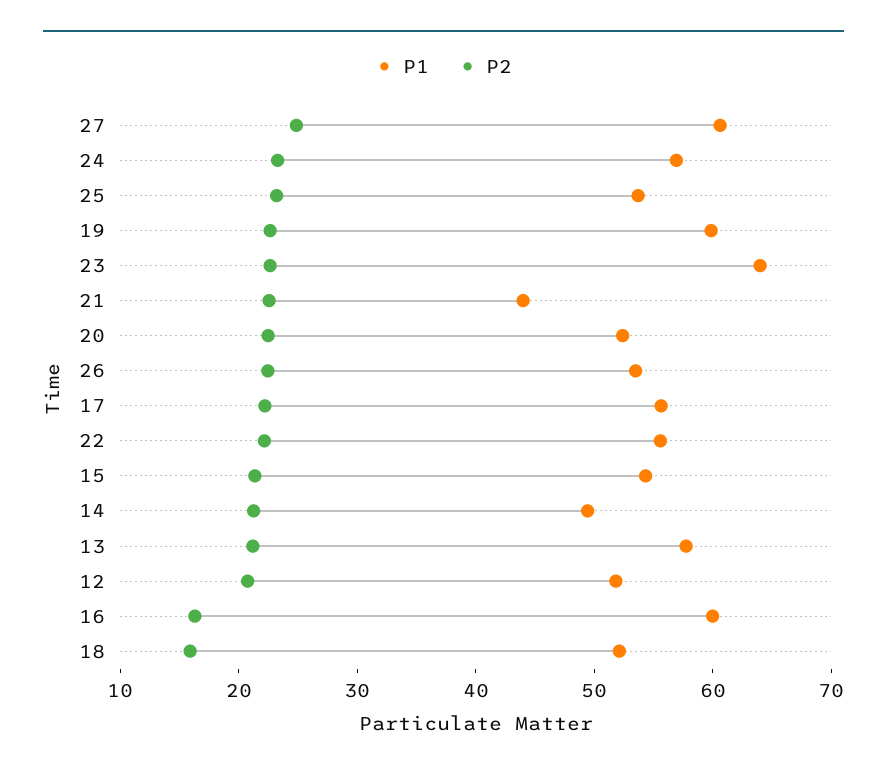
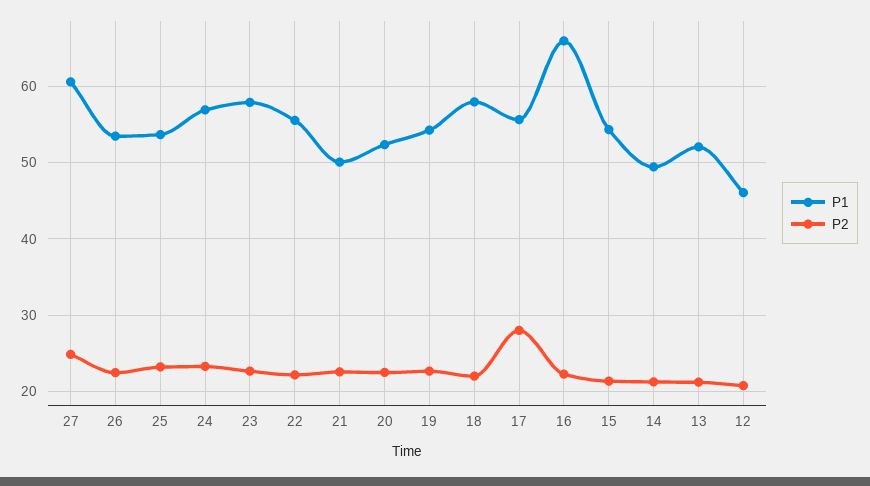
P1, 19: 60 -> 54
P1, 23: 64 -> 58
P1, 21: 44 -> 50
P2, 17: 22 -> 28
P1, 13: 58 -> 52
P1, 12: 52 -> 46
P1, 16: 60 -> 66
P2, 16: 16 -> 22
P1, 18: 52 -> 58
P2, 18: 16 -> 22

